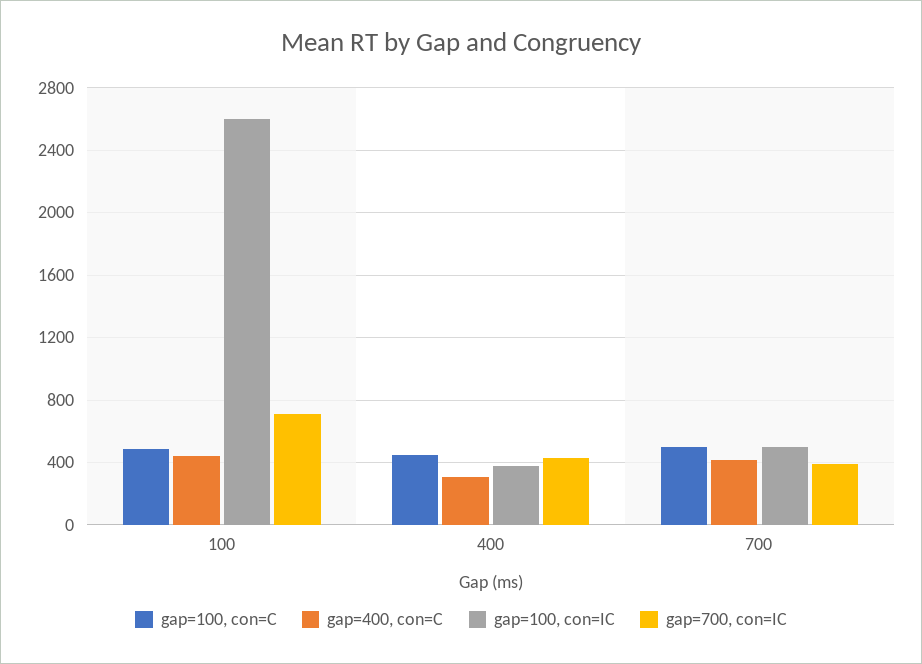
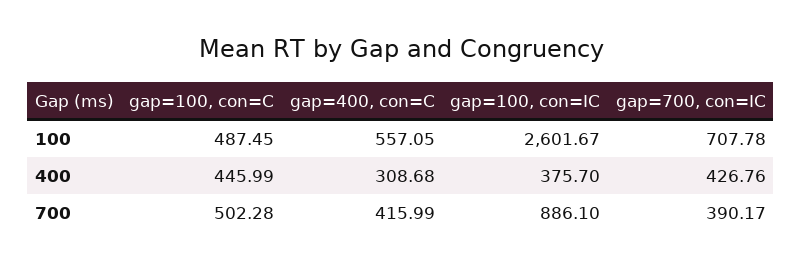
gap=400, con=C, 100: 450 -> 557.05
gap=100, con=IC, 700: 500 -> 886.1

